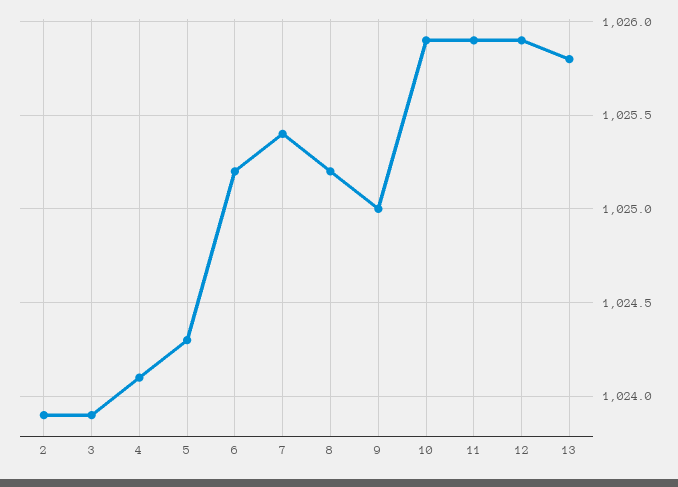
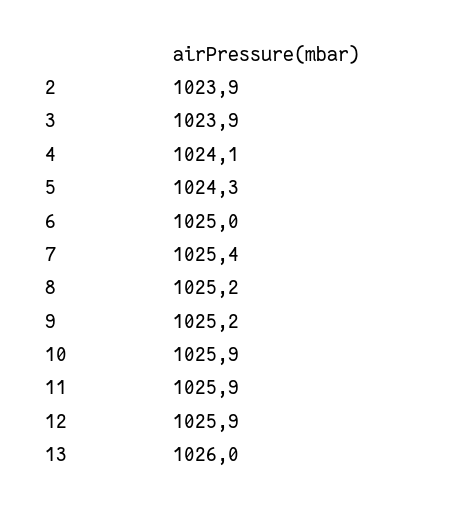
6: 1025.2 -> 1025
9: 1025 -> 1025.2
13: 1025.8 -> 1026

